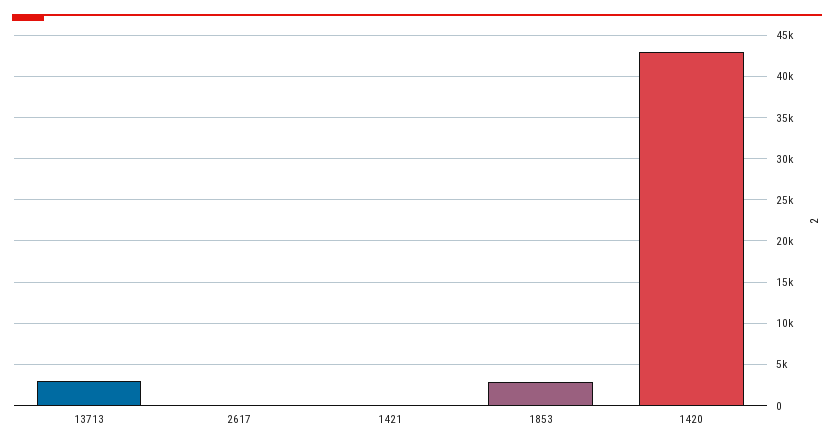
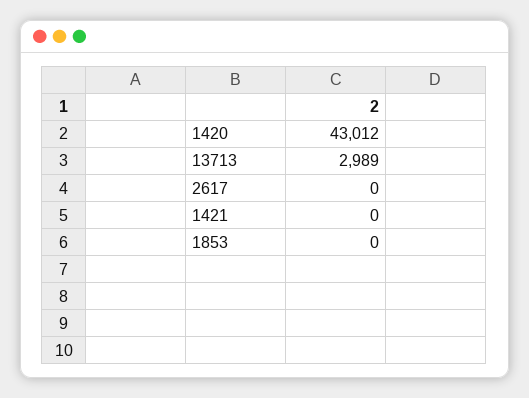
1853: 3000 -> 0

